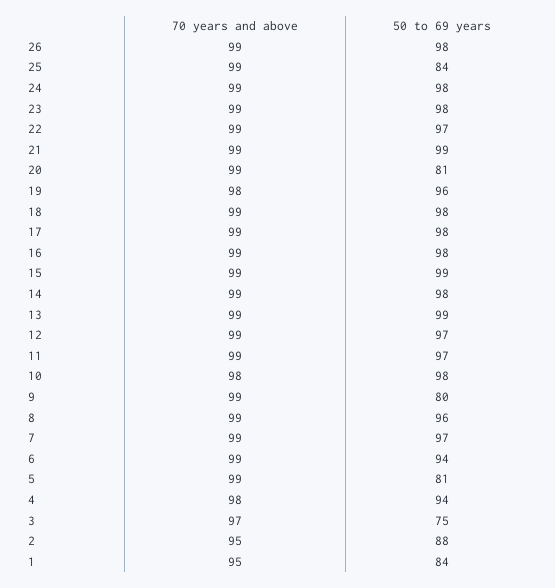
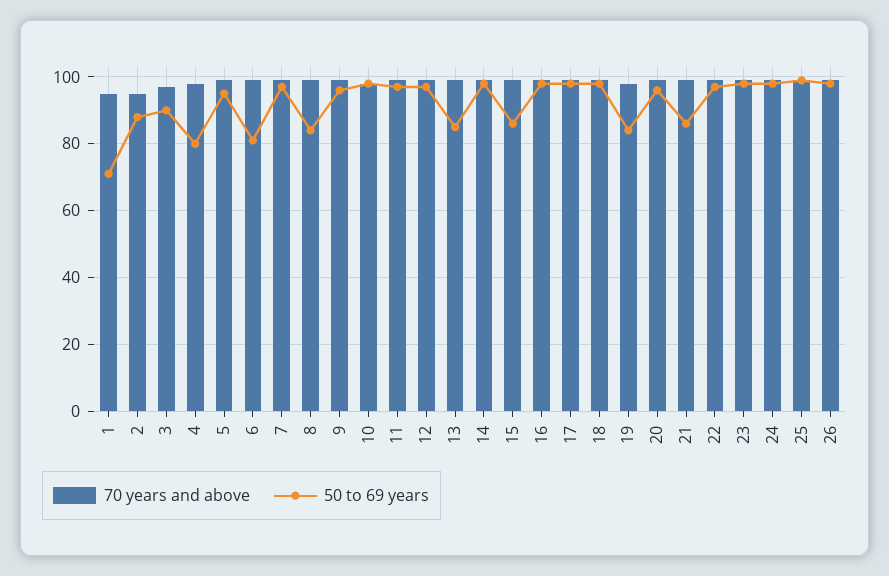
50 to 69 years, 25: 84 -> 100
50 to 69 years, 21: 99 -> 85
50 to 69 years, 20: 81 -> 95
50 to 69 years, 19: 96 -> 85
50 to 69 years, 15: 99 -> 85
50 to 69 years, 13: 99 -> 85
50 to 69 years, 9: 80 -> 95
50 to 69 years, 8: 96 -> 85
50 to 69 years, 6: 94 -> 80
50 to 69 years, 5: 81 -> 95
50 to 69 years, 4: 94 -> 80
50 to 69 years, 3: 75 -> 90
50 to 69 years, 1: 84 -> 70

